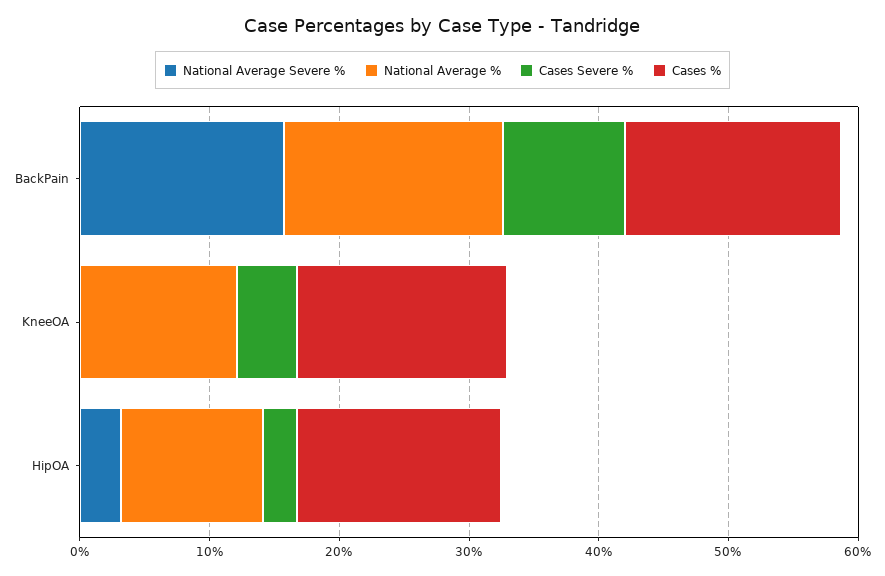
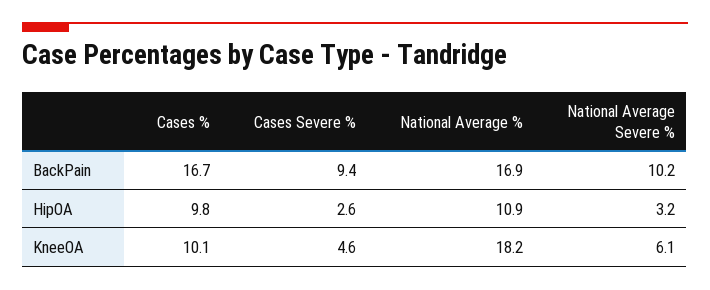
National Average Severe %, BackPain: 16 -> 10.2
National Average Severe %, KneeOA: 0 -> 6.1
National Average %, KneeOA: 12 -> 18.2
Cases %, KneeOA: 16 -> 10.1
Cases %, HipOA: 16 -> 9.8

